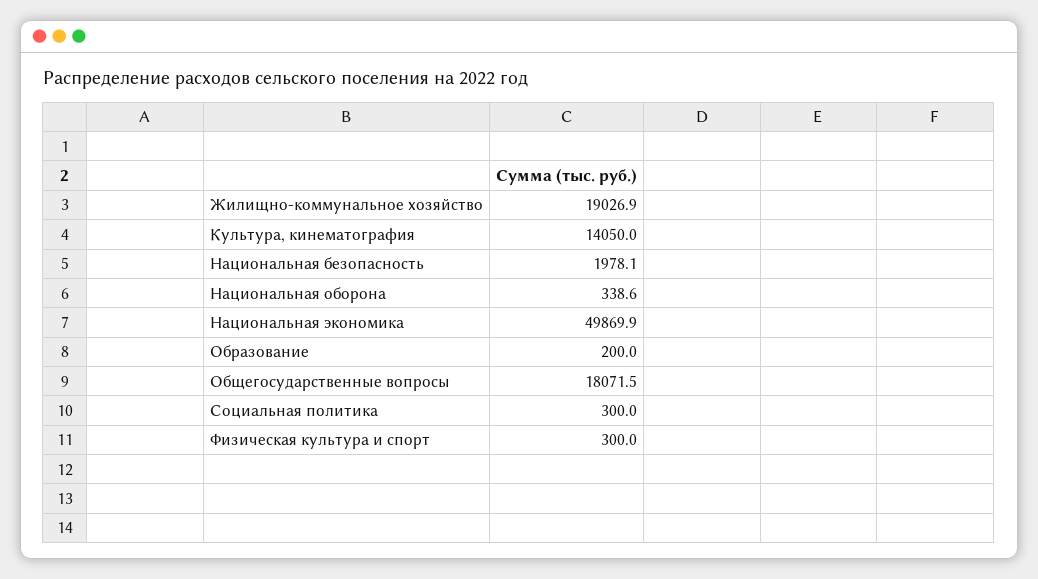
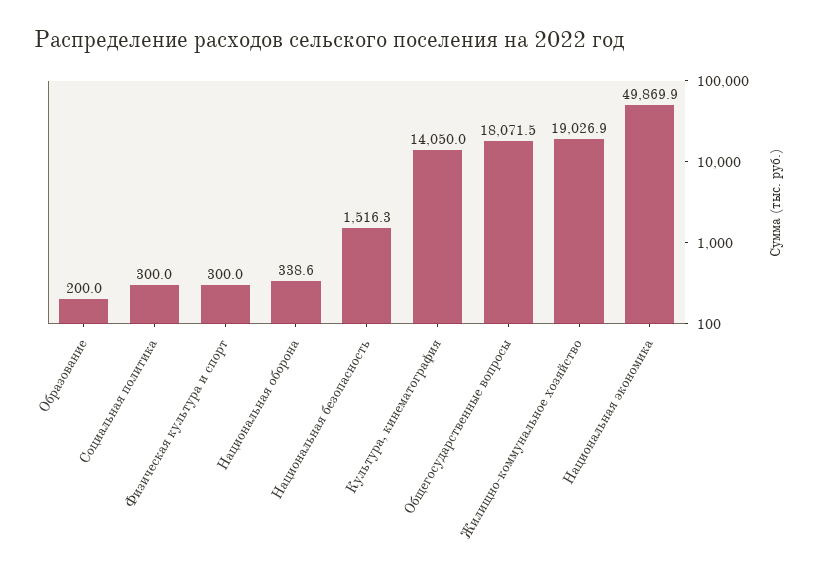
Национальная безопасность: 1978.1 -> 1516.3

